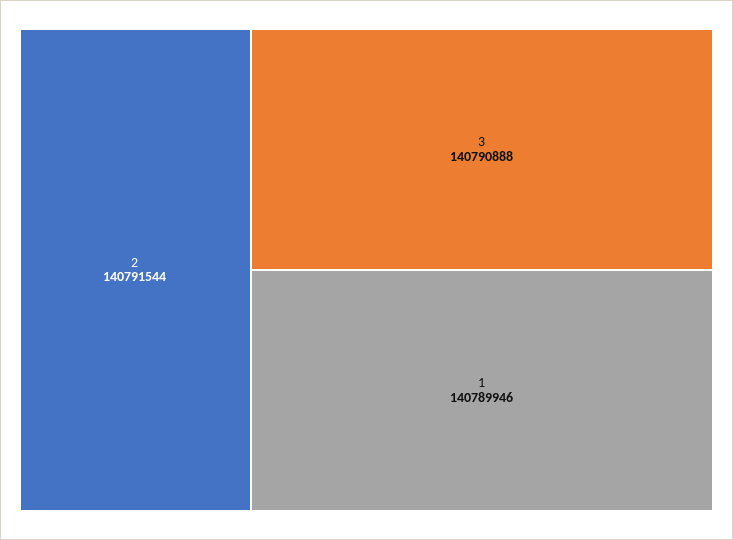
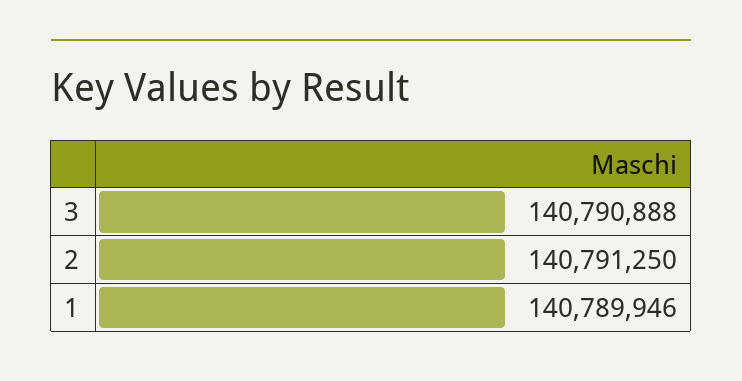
2: 140791544 -> 140791250

